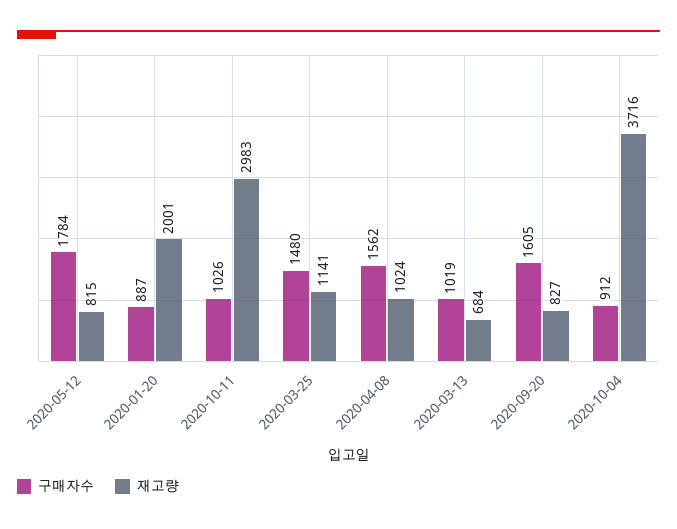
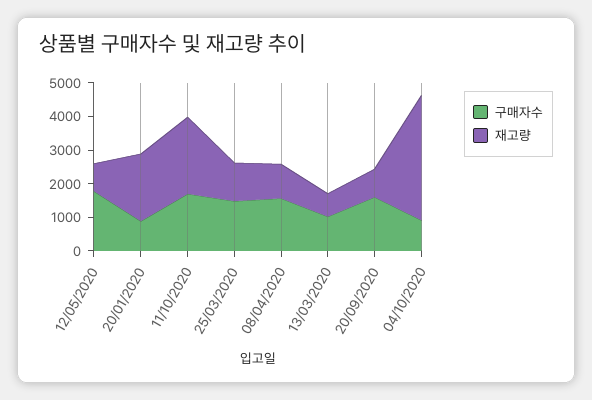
구매자수, 2020-10-11: 1026 -> 1750
재고량, 2020-10-11: 2983 -> 2250

